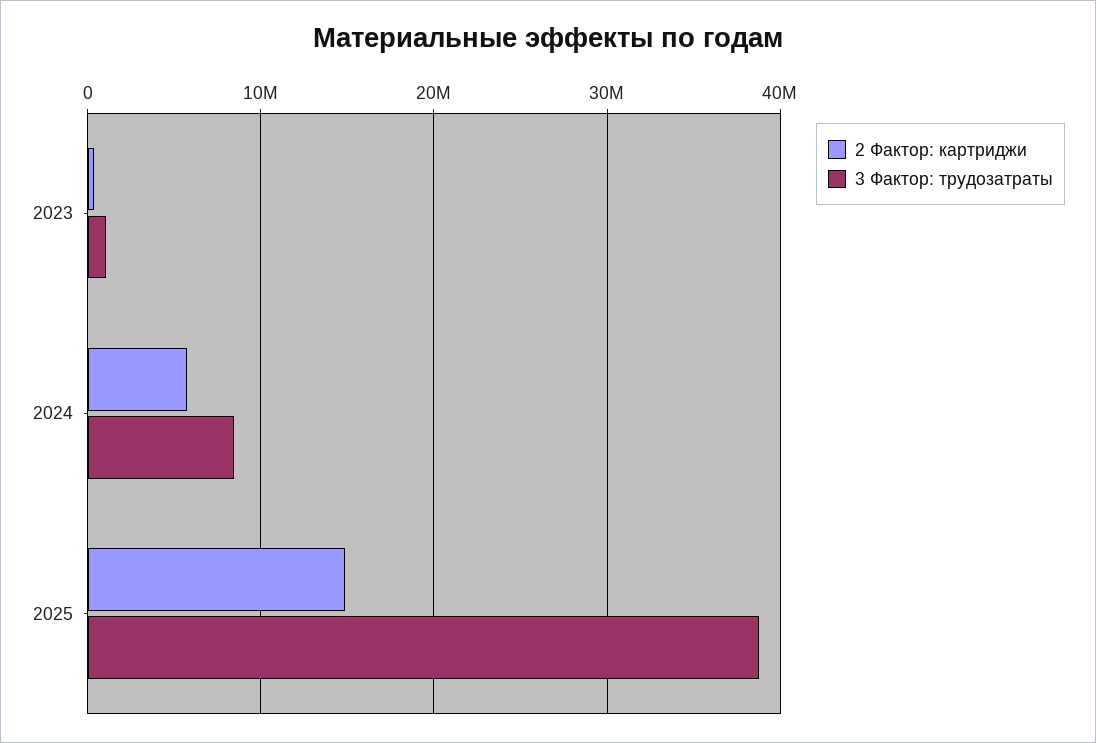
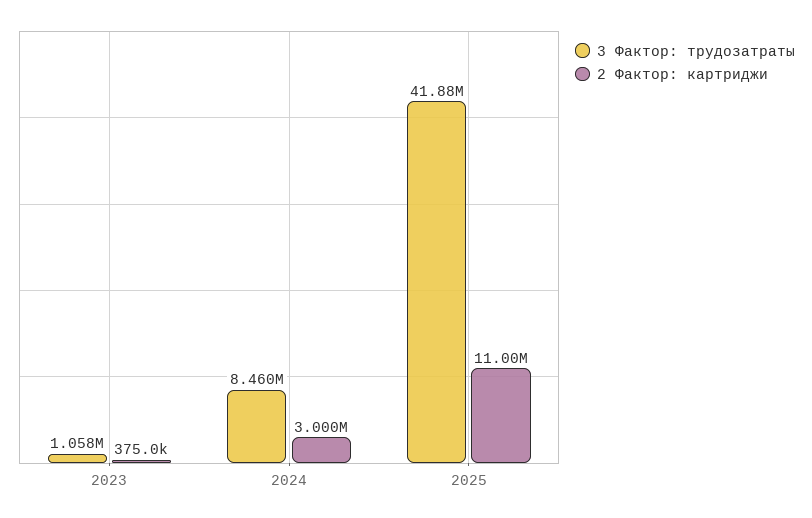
2 Фактор: картриджи, 2024: 6000000 -> 3000000
2 Фактор: картриджи, 2025: 15000000 -> 11000000
3 Фактор: трудозатраты, 2025: 39000000 -> 41880000

